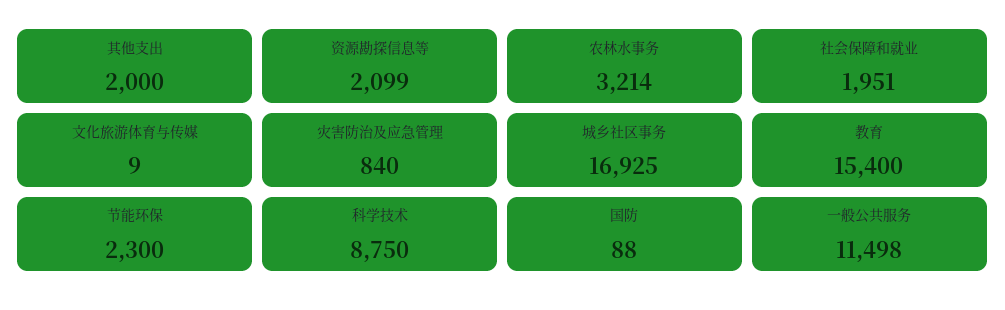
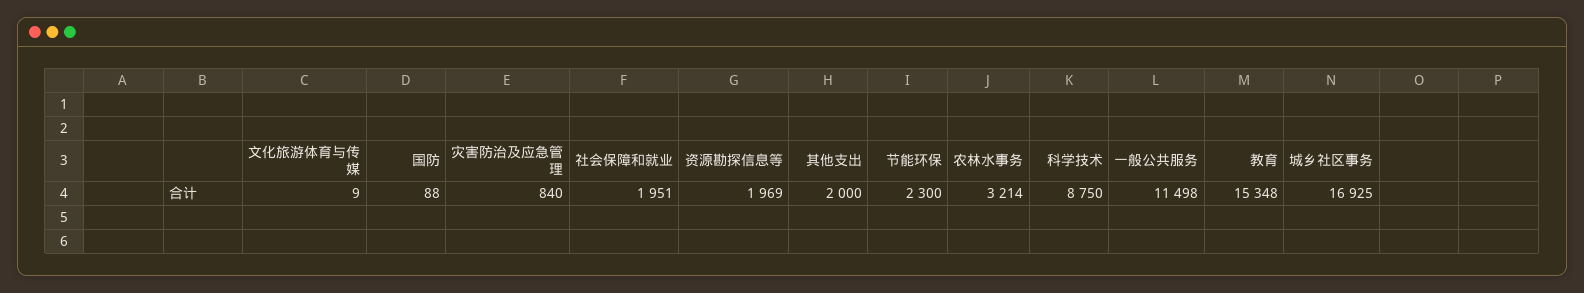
资源勘探信息等: 2099 -> 1969
教育: 15400 -> 15348

